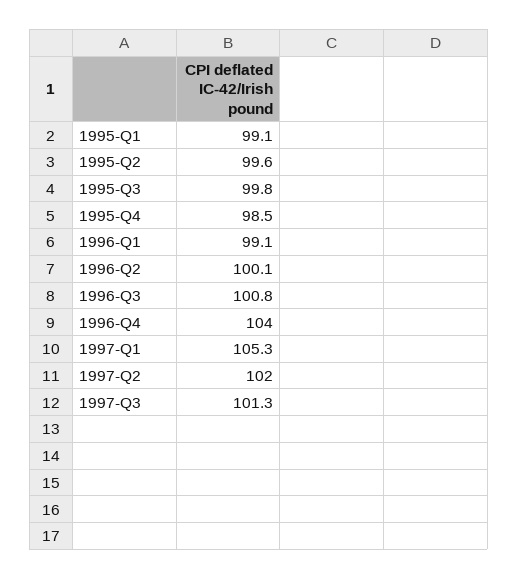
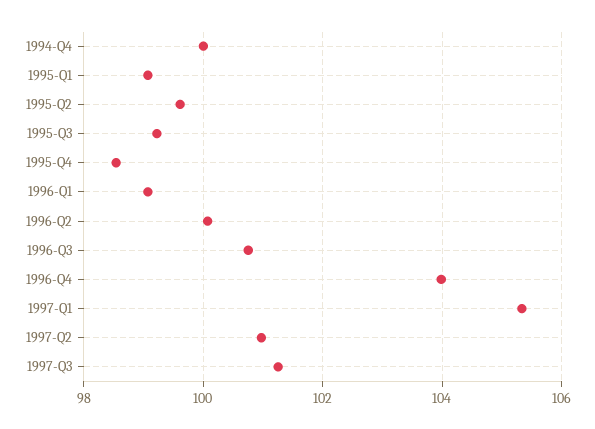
1995-Q3: 99.8 -> 99.2
1997-Q2: 102 -> 101
1994-Q4: none -> 100

